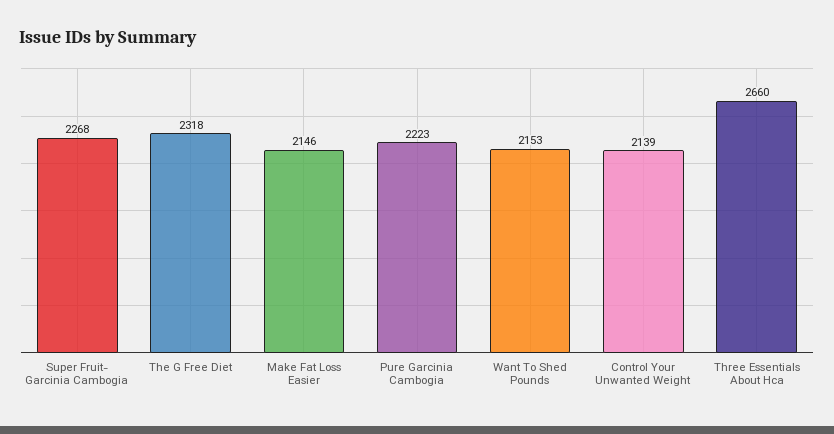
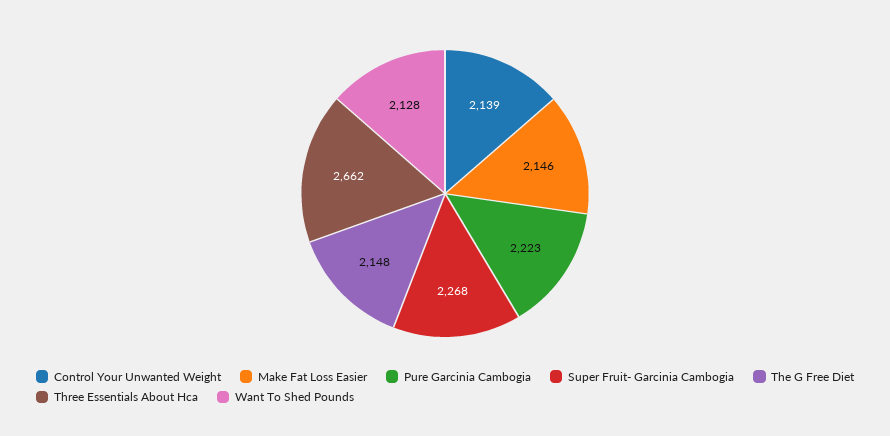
The G Free Diet: 2318 -> 2148
Want To Shed Pounds: 2153 -> 2128
Three Essentials About Hca: 2660 -> 2662

